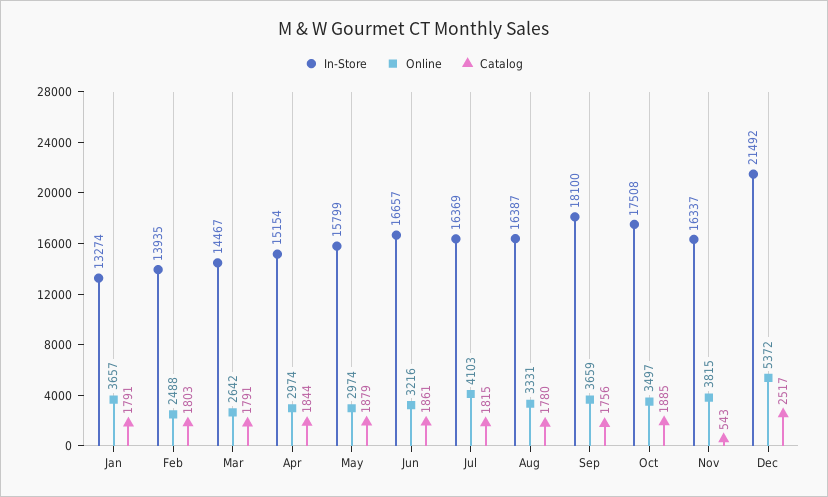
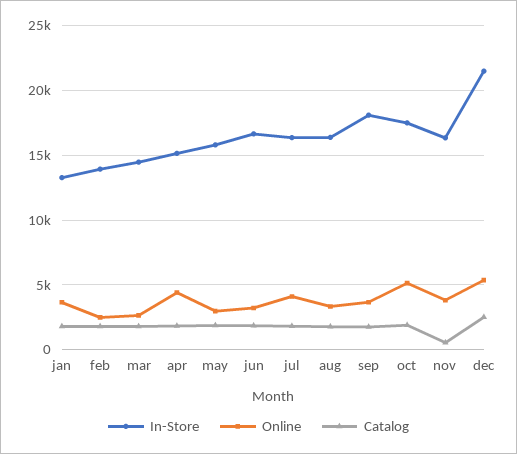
Online, Apr: 2974 -> 4500
Online, Oct: 3497 -> 5000

